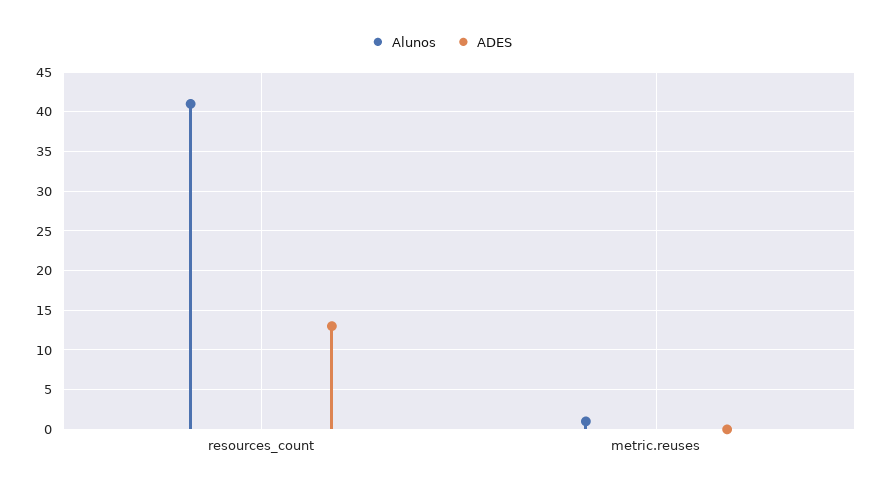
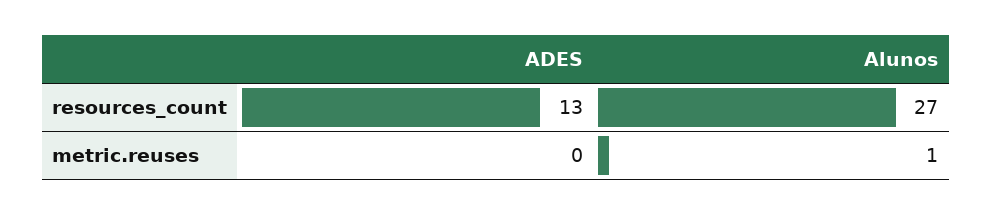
Alunos, resources_count: 41 -> 27

